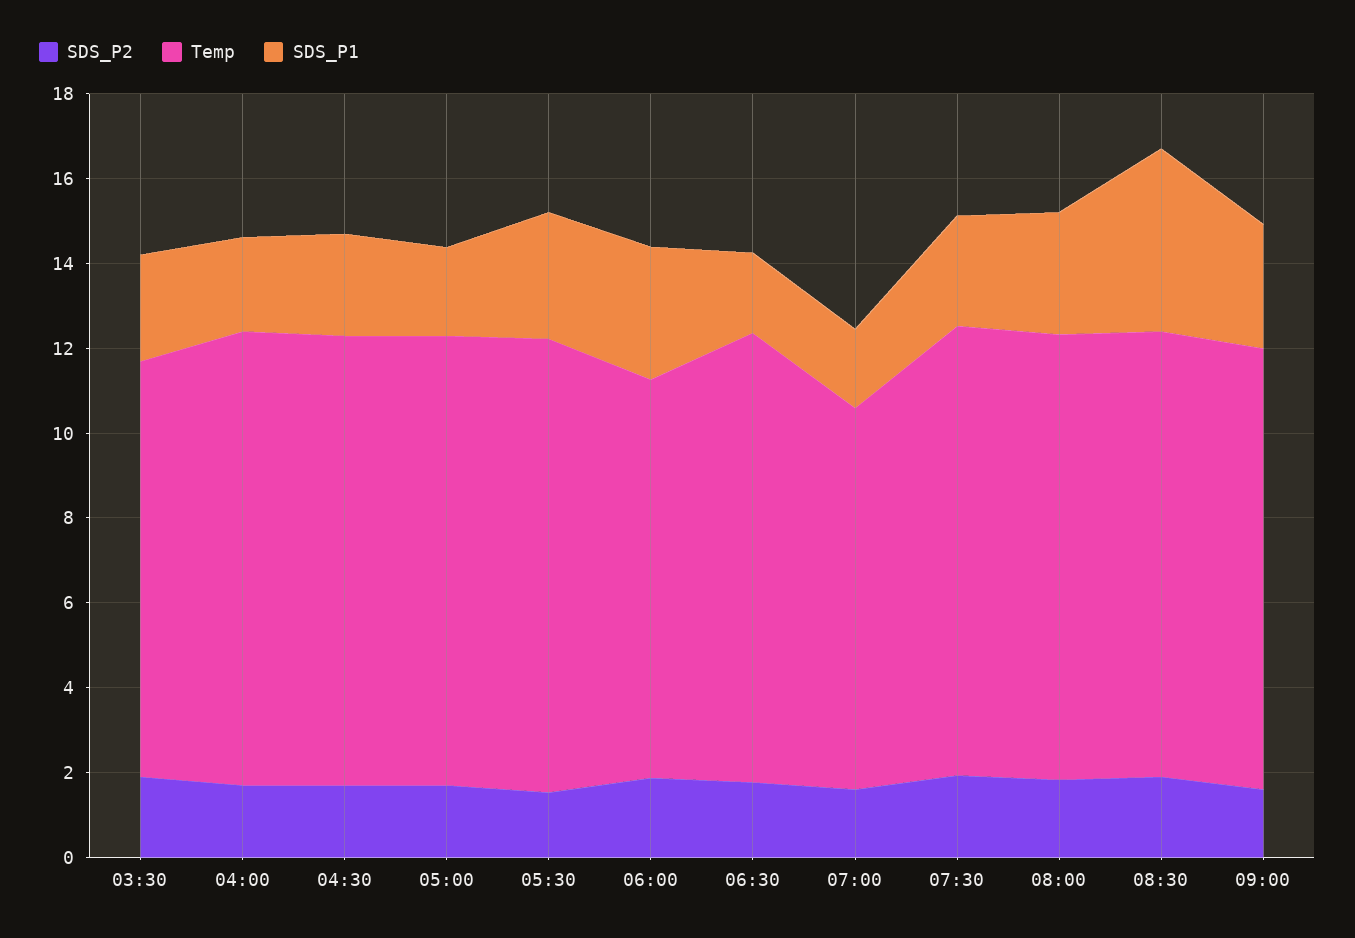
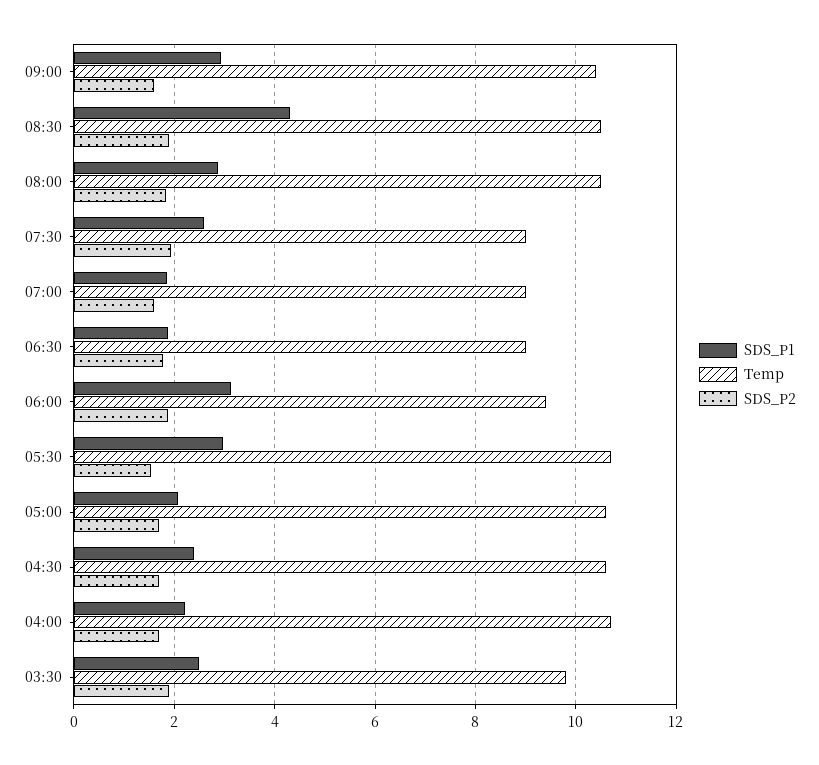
Temp, 06:30: 10.5 -> 9
Temp, 07:30: 10.5 -> 9

